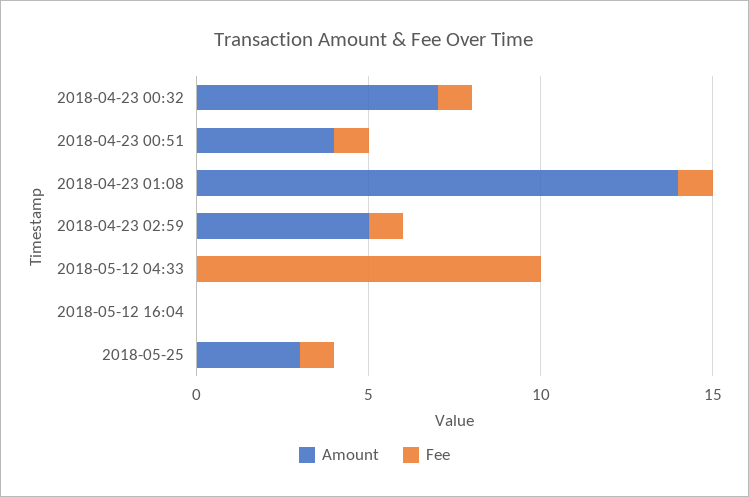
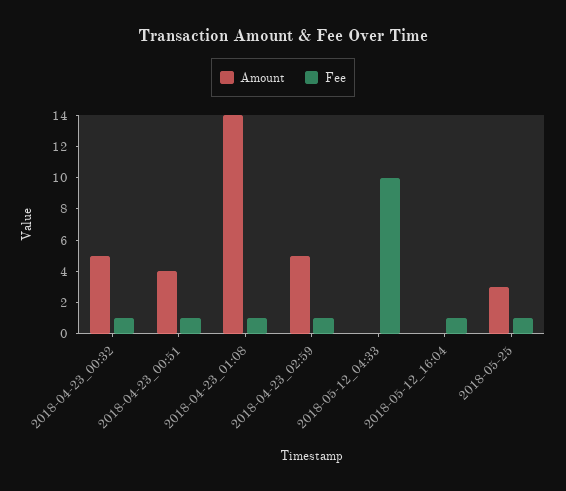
Amount, 2018-04-23 00:32: 7 -> 5
Fee, 2018-05-12 16:04: 0 -> 1

